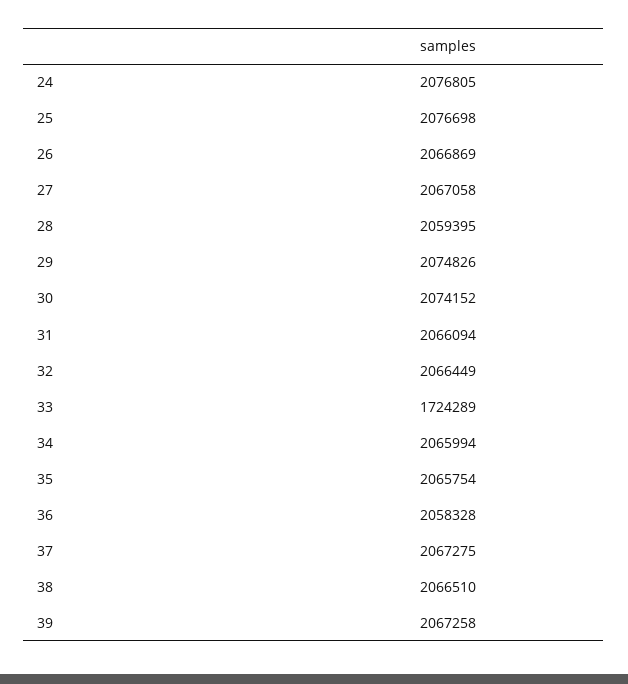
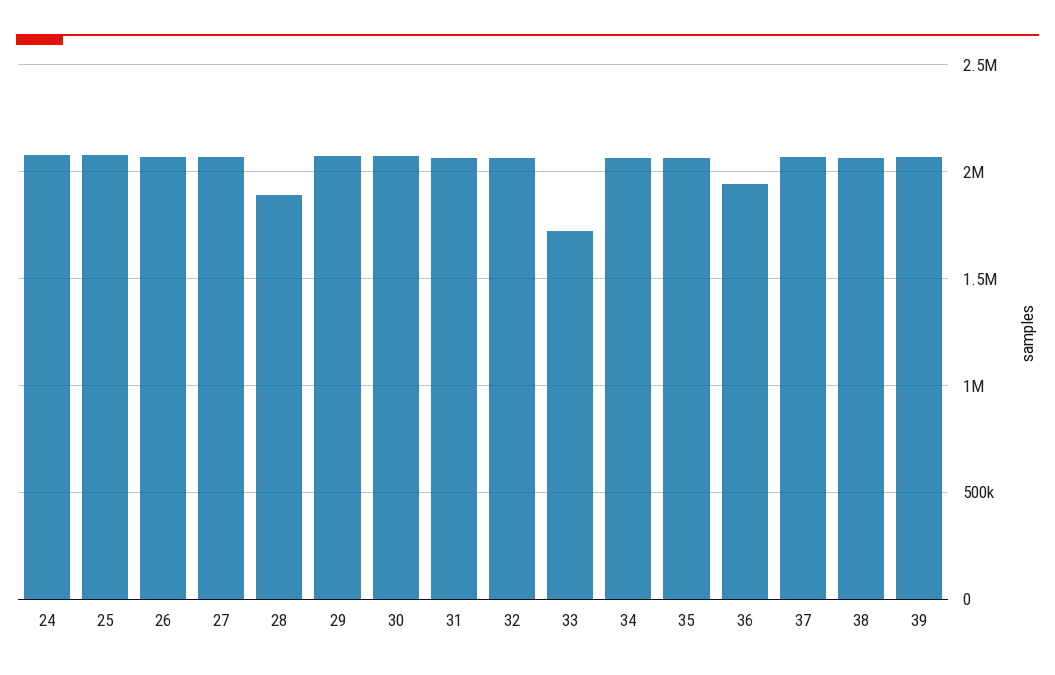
28: 2059395 -> 1900000
36: 2058328 -> 1950000

